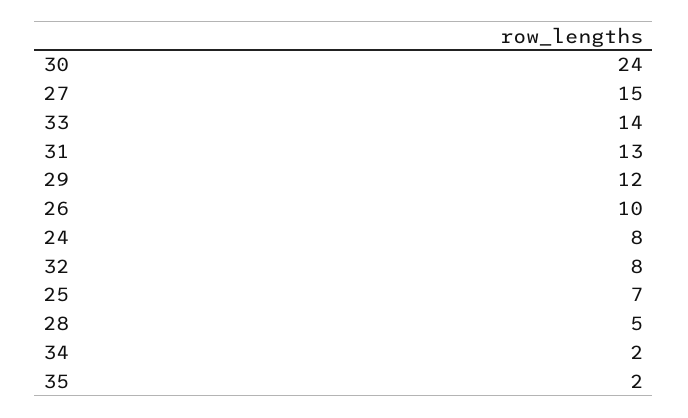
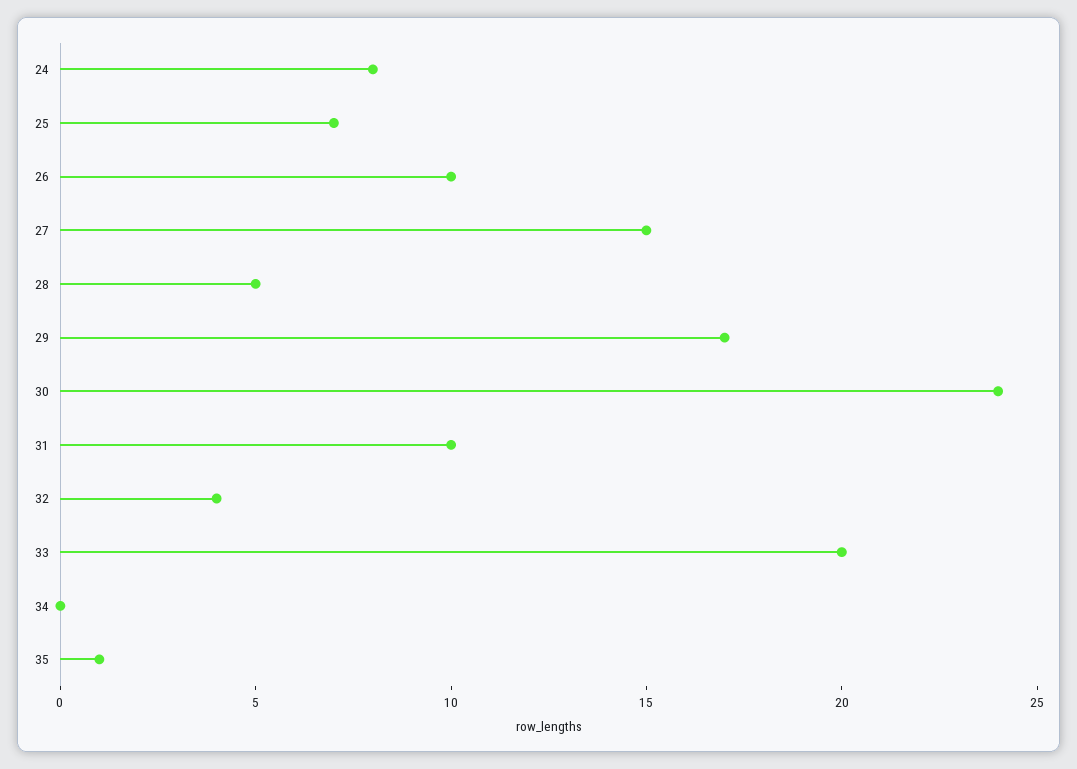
33: 14 -> 20
31: 13 -> 10
29: 12 -> 17
32: 8 -> 4
34: 2 -> 0
35: 2 -> 1

